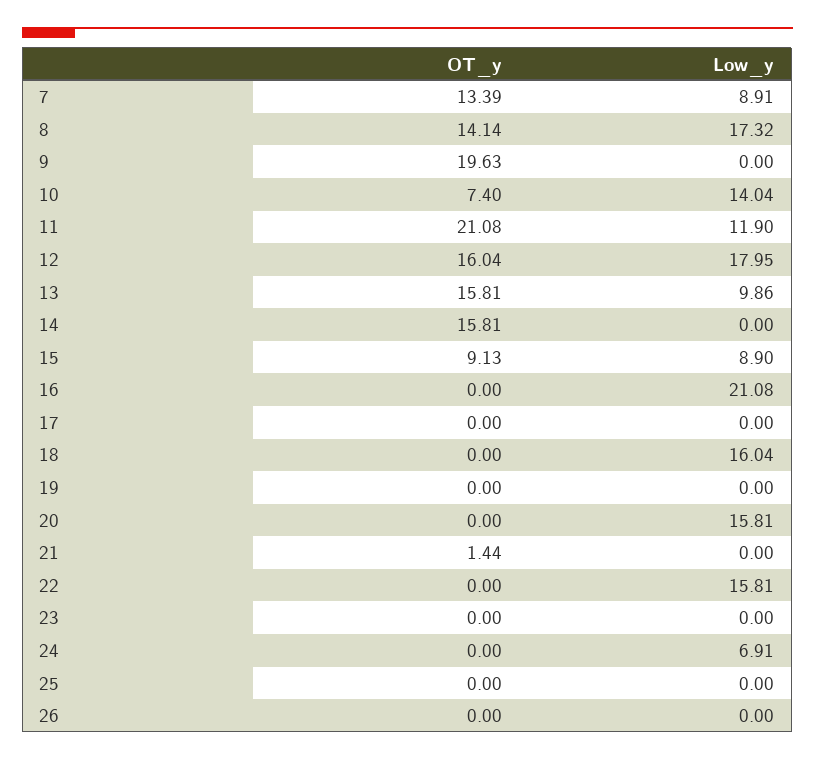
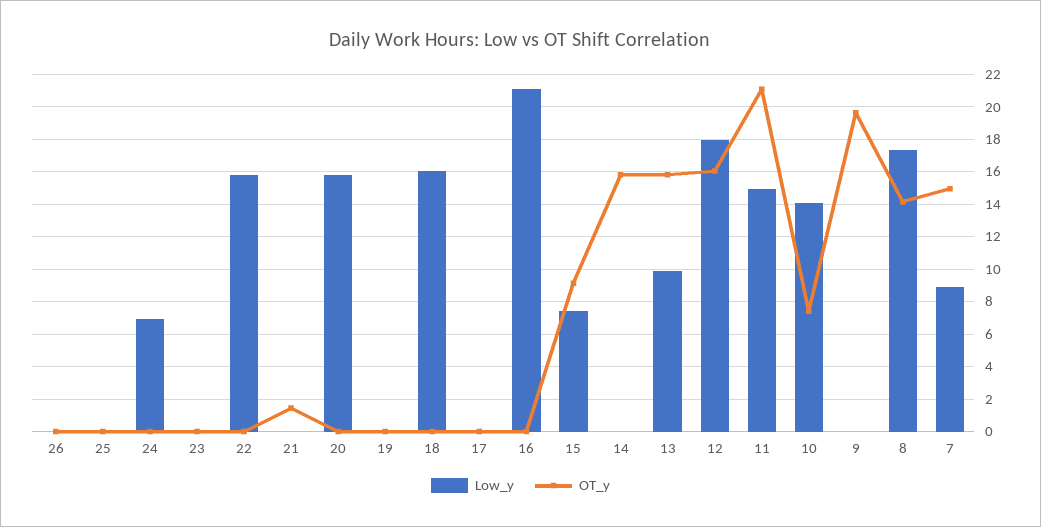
OT_y, 7: 13.39 -> 15
Low_y, 11: 11.9 -> 15
Low_y, 15: 8.9 -> 7.5

